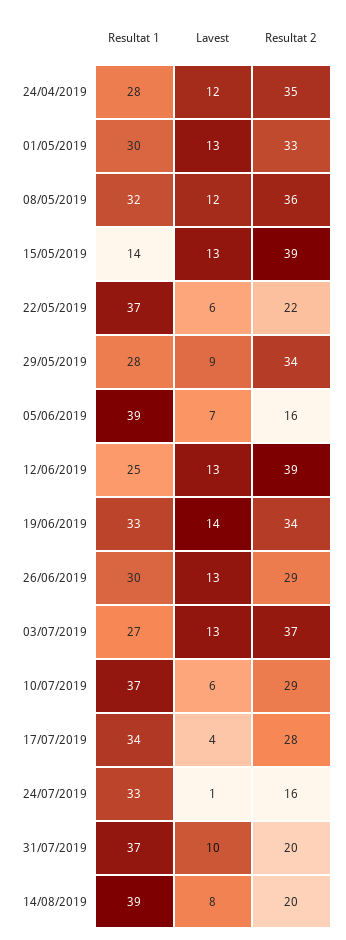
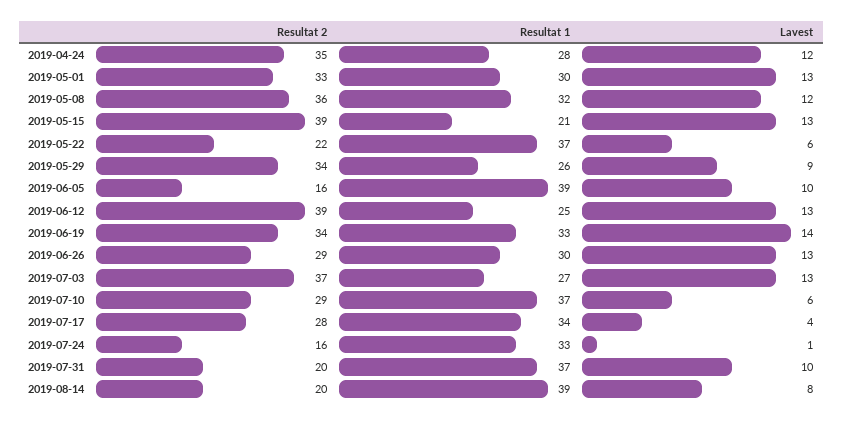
Resultat 1, 15/05/2019: 14 -> 21
Resultat 1, 29/05/2019: 28 -> 26
Lavest, 05/06/2019: 7 -> 10

